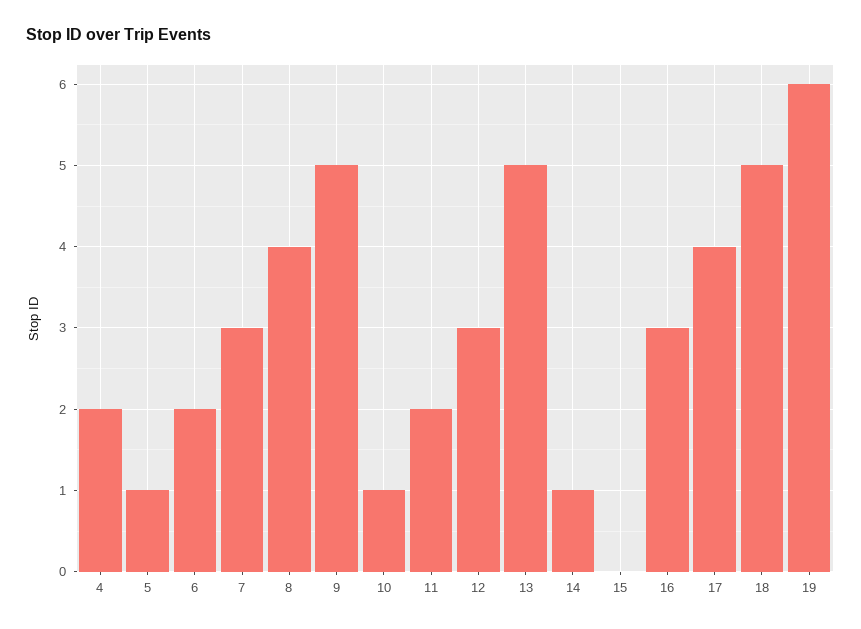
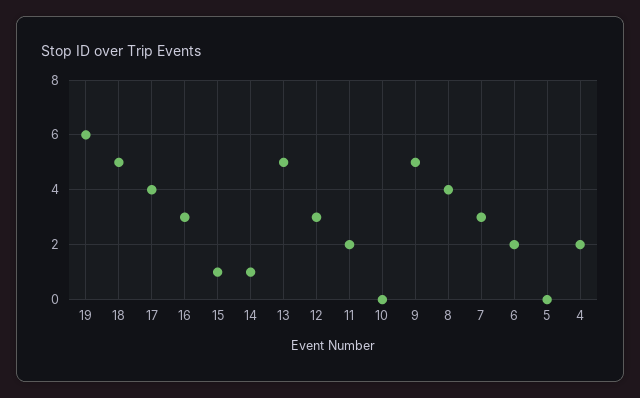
5: 1 -> 0
10: 1 -> 0
15: 0 -> 1

